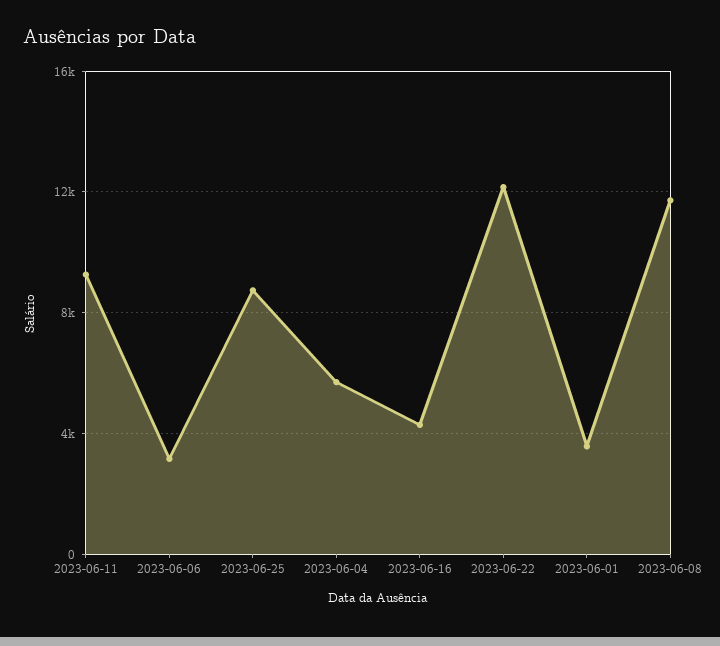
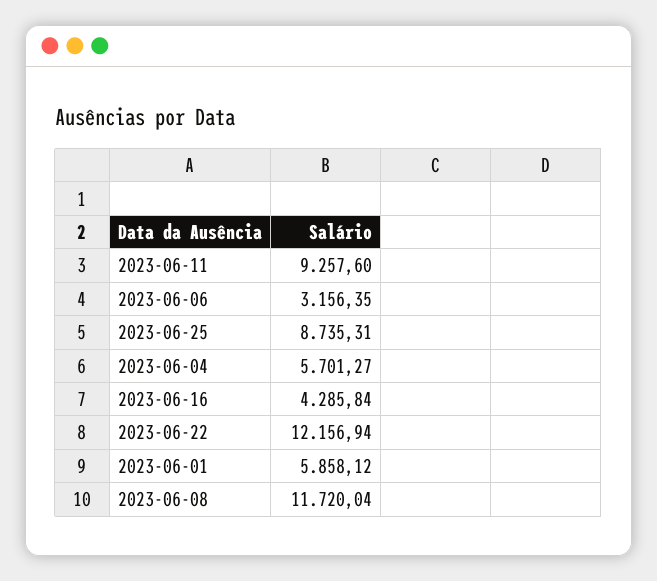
2023-06-01: 3500 -> 5858.12

